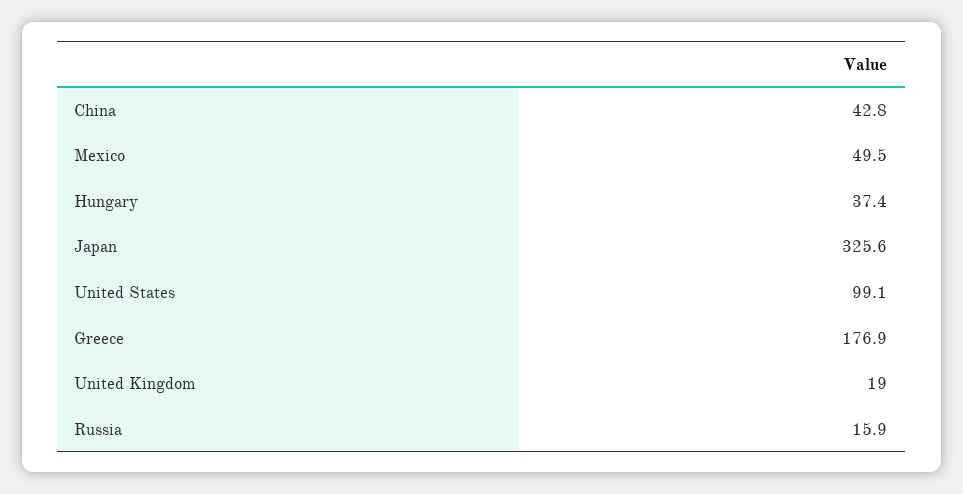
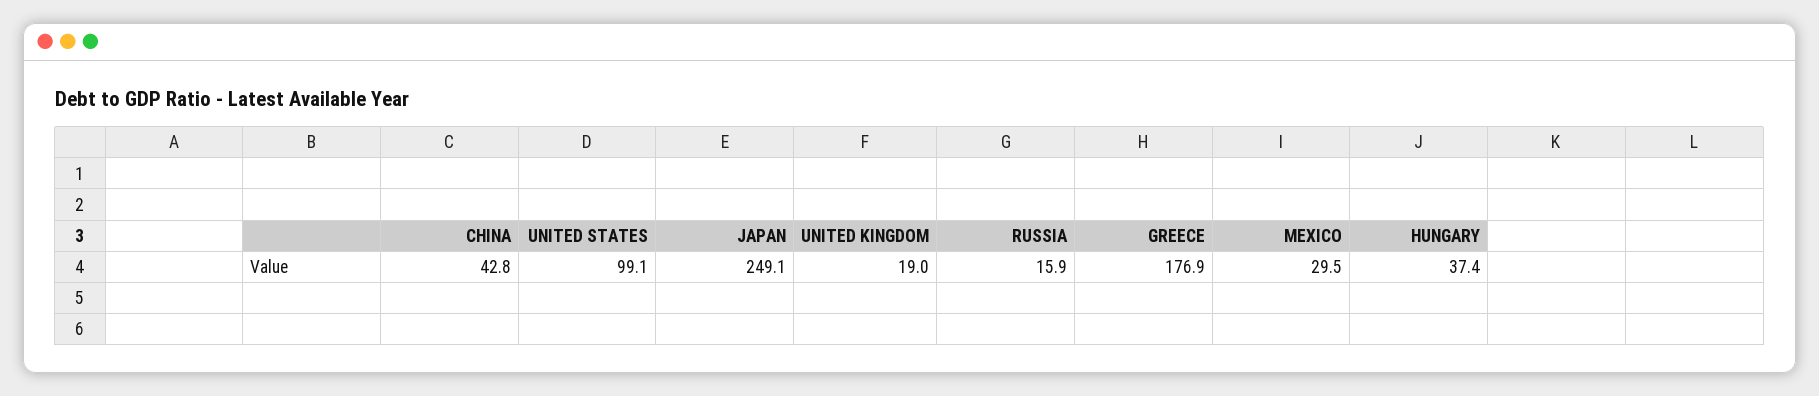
Mexico: 49.5 -> 29.5
Japan: 325.6 -> 249.1

